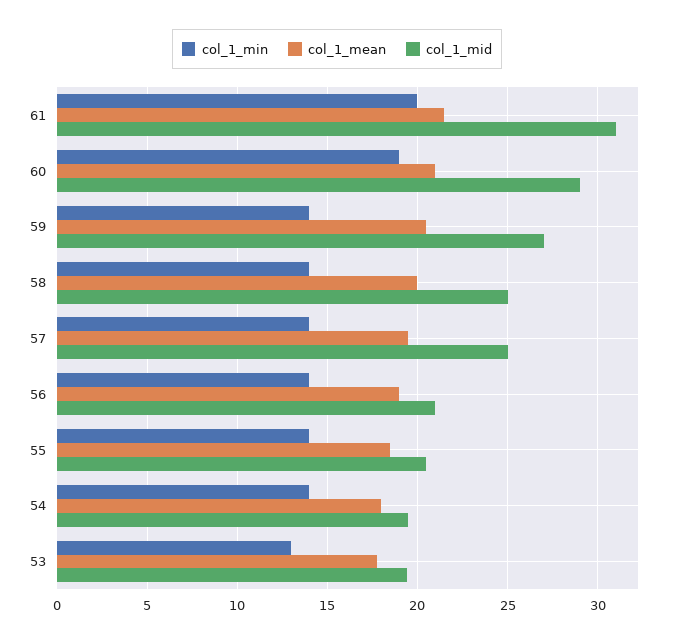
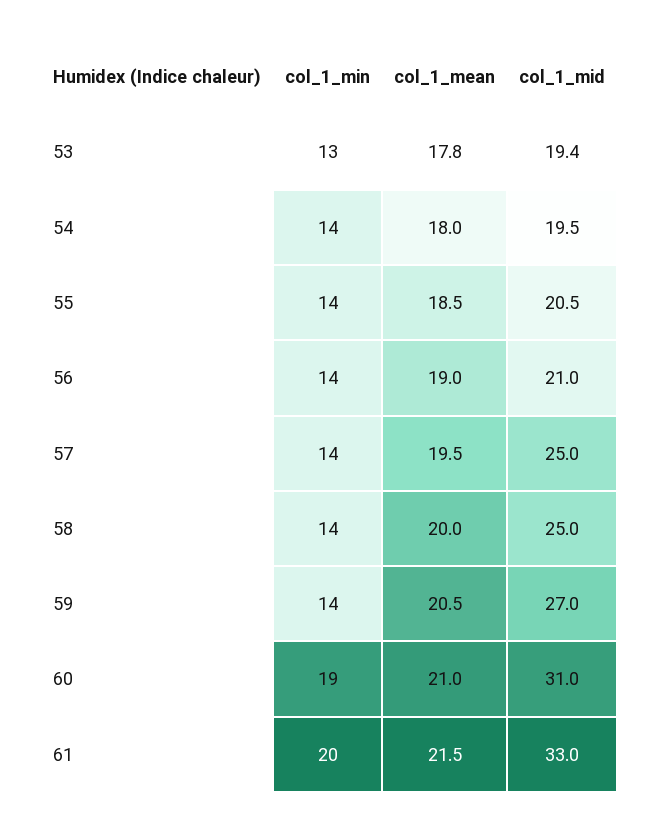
col_1_mid, 61: 31 -> 33
col_1_mid, 60: 29 -> 31

